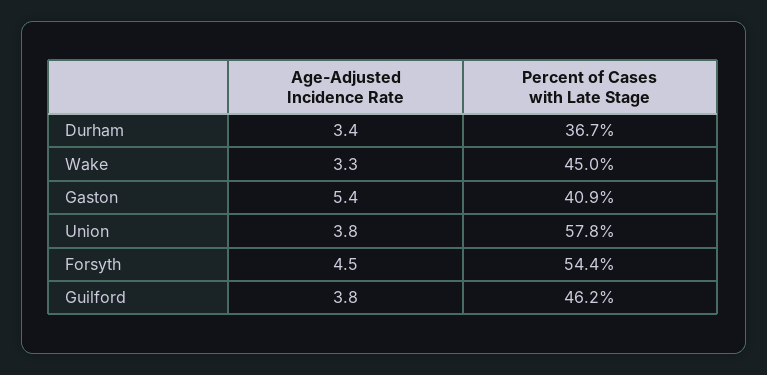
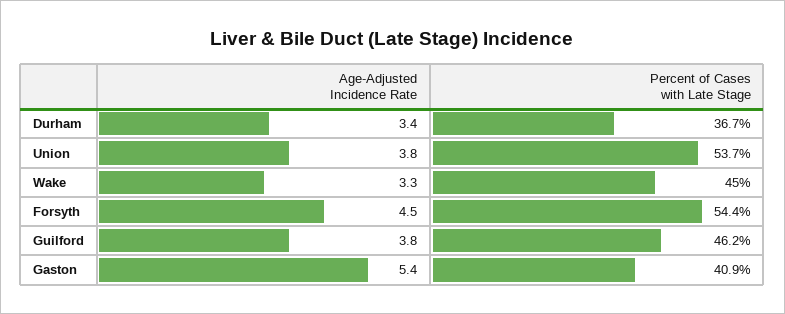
Percent of Cases with Late Stage, Union: 57.8 -> 53.7

